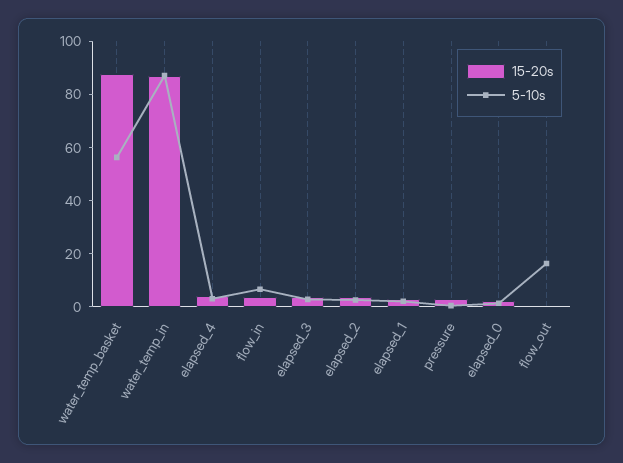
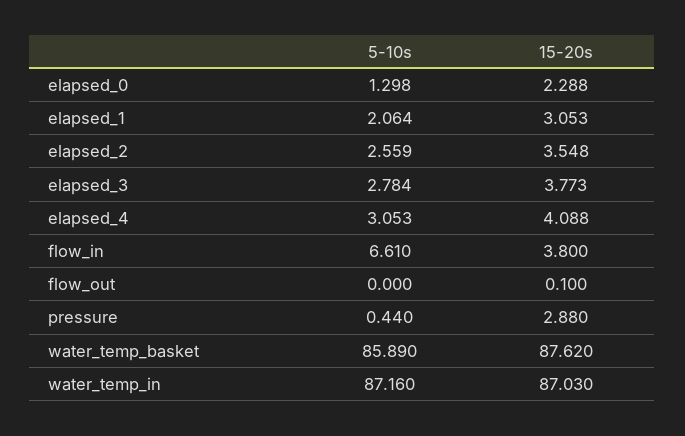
5-10s, water_temp_basket: 55 -> 85.89
5-10s, flow_out: 15 -> 0

